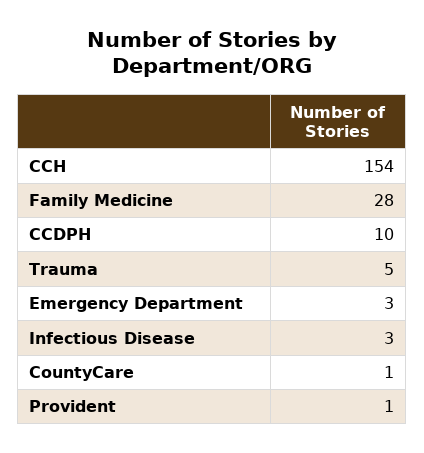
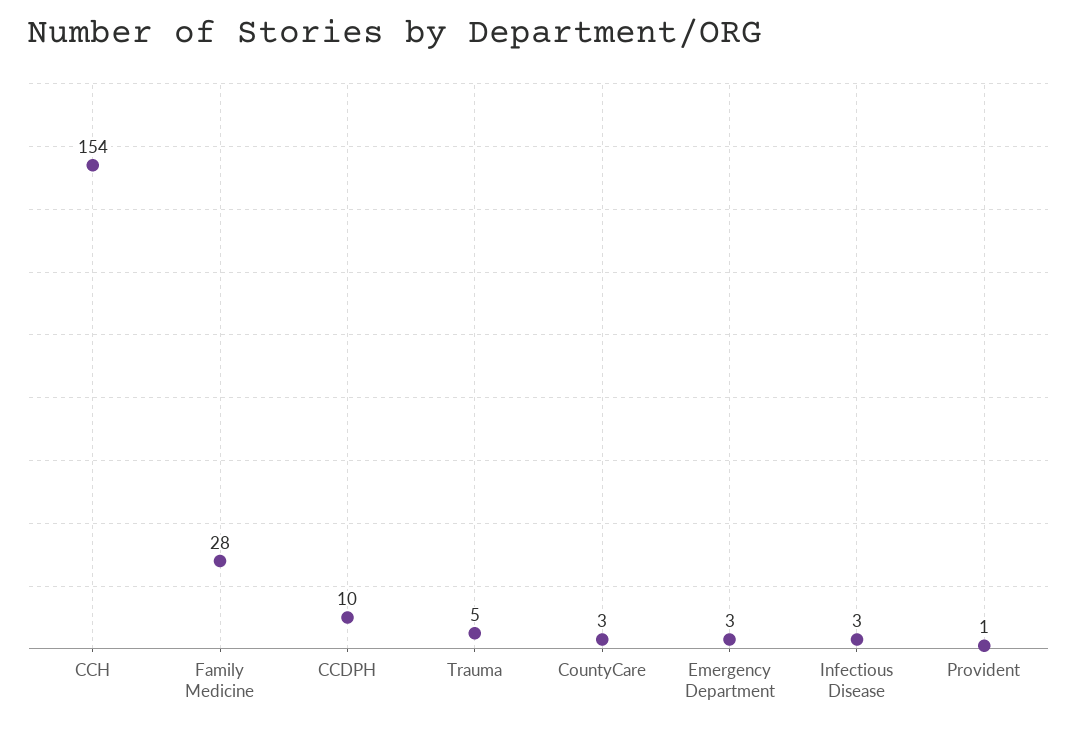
CountyCare: 1 -> 3

